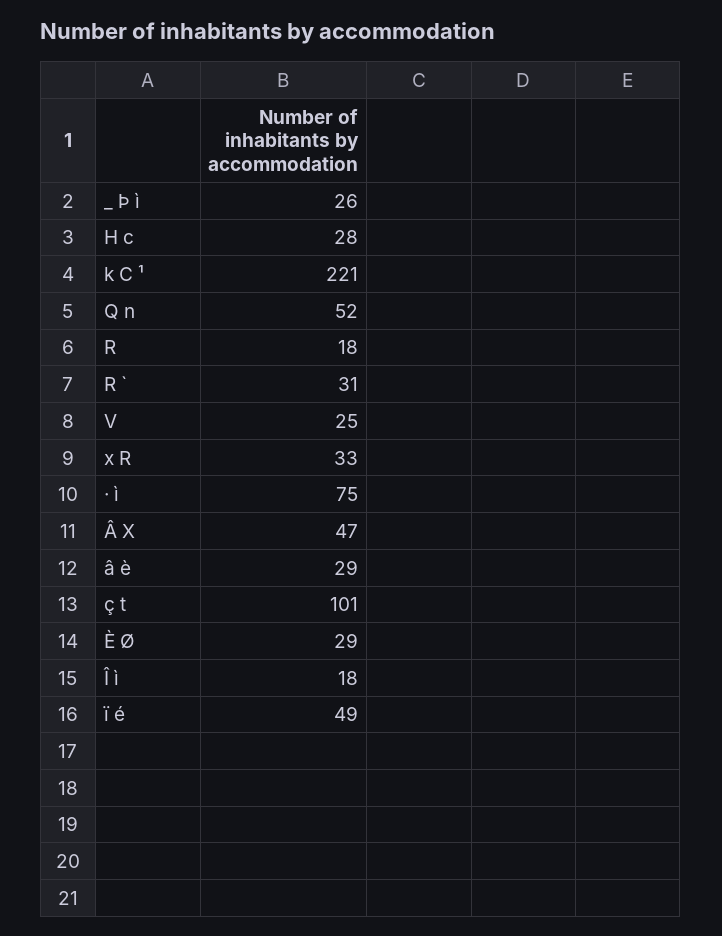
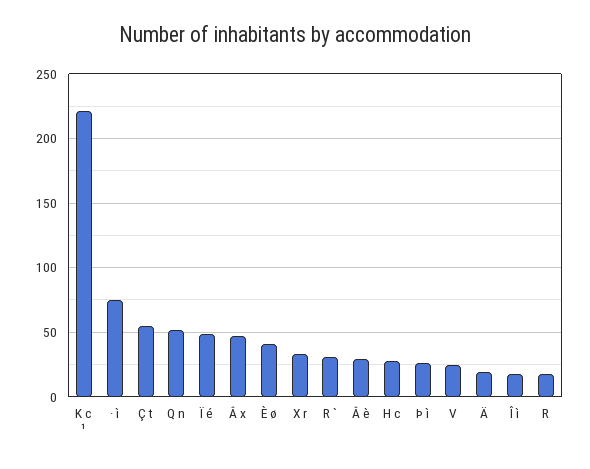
ç t: 101 -> 55
È Ø: 29 -> 40
Ä: none -> 20

